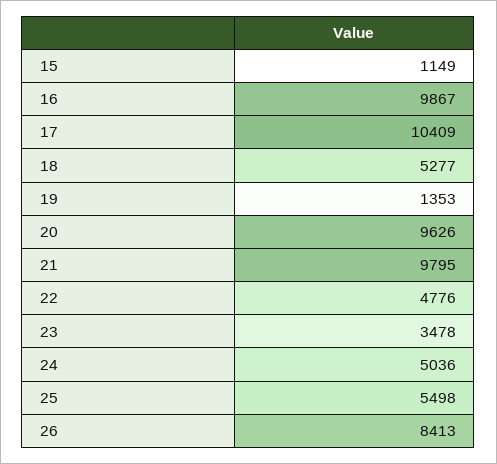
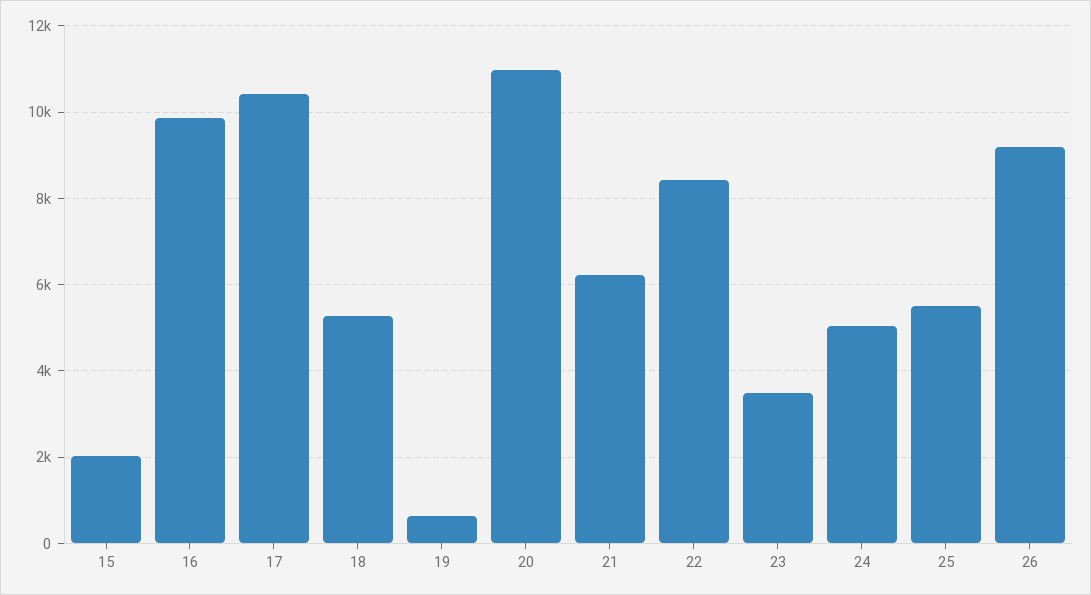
15: 1149 -> 2000
19: 1353 -> 600
20: 9626 -> 11000
21: 9795 -> 6200
22: 4776 -> 8400
26: 8413 -> 9200

